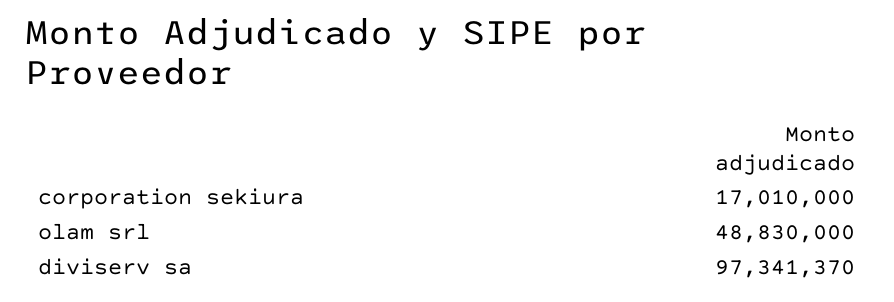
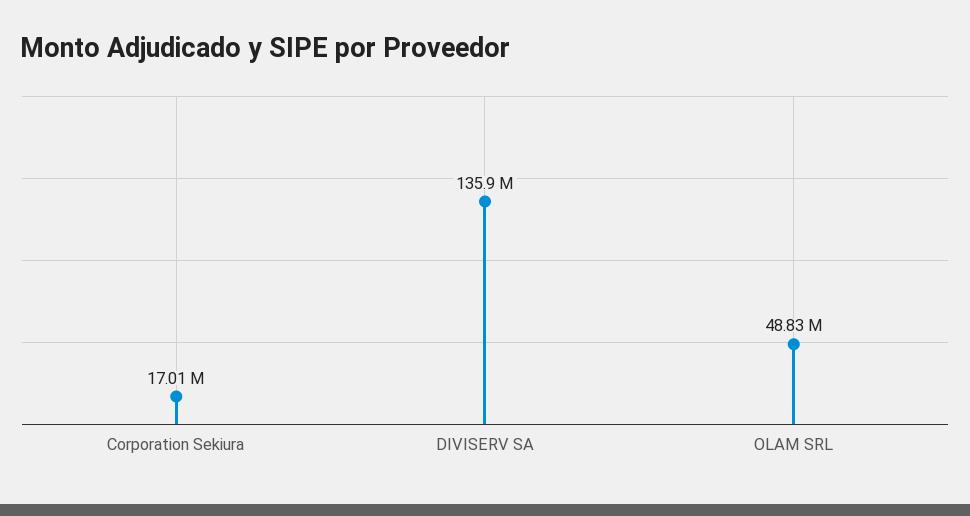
diviserv sa: 97341370 -> 135900000

